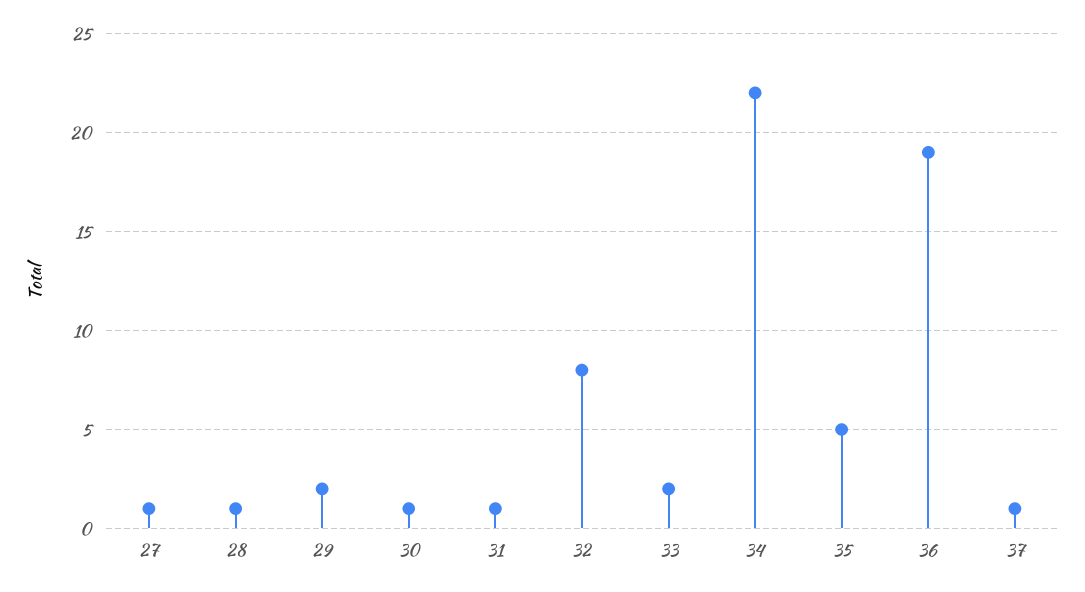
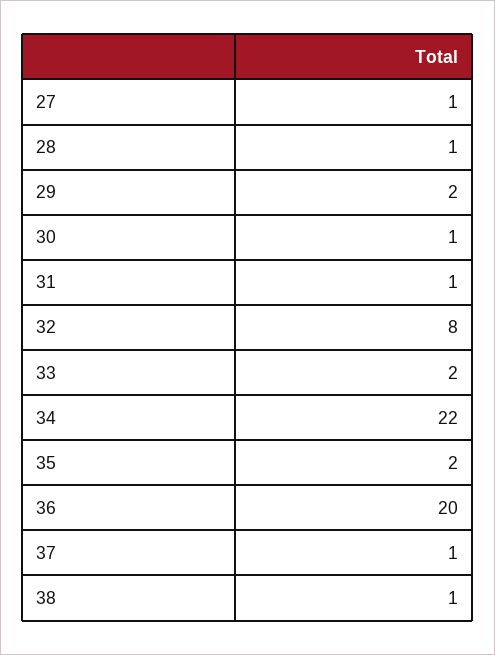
35: 5 -> 2
36: 19 -> 20
38: none -> 1

